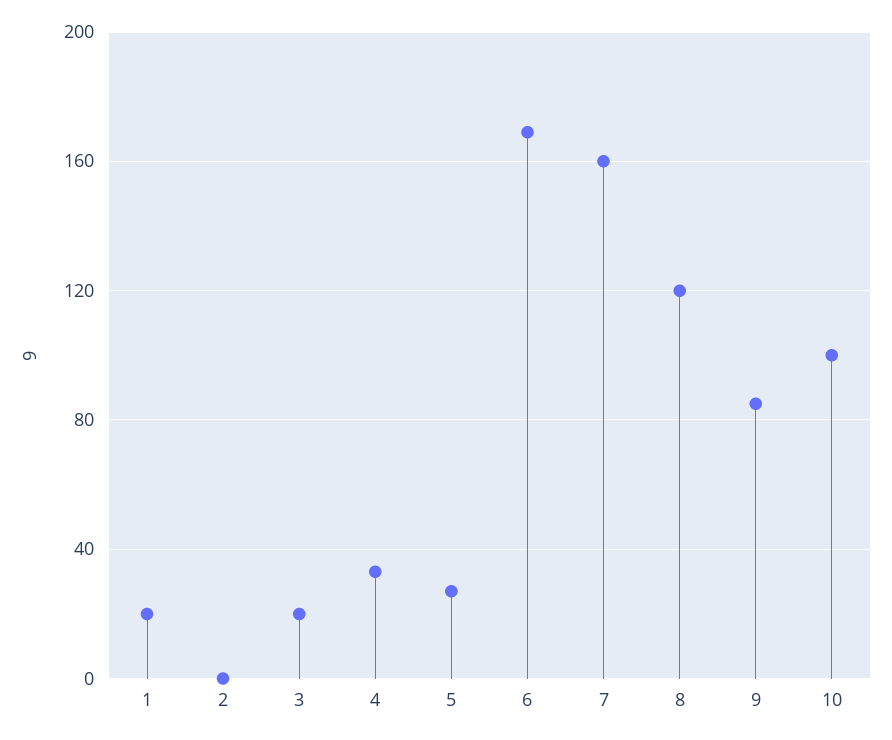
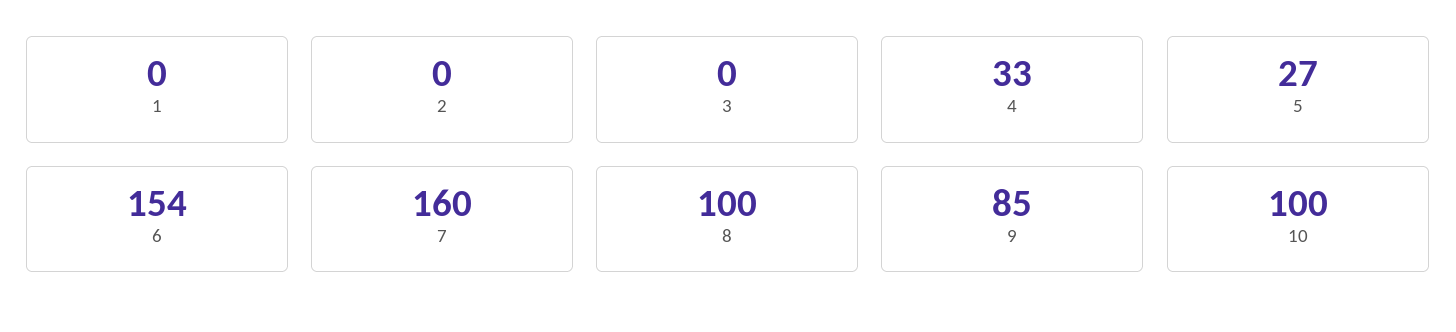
1: 20 -> 0
3: 20 -> 0
6: 170 -> 154
8: 120 -> 100

